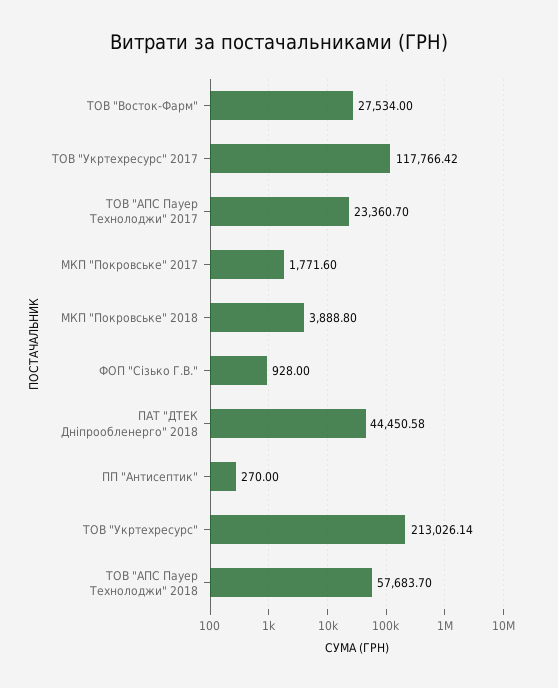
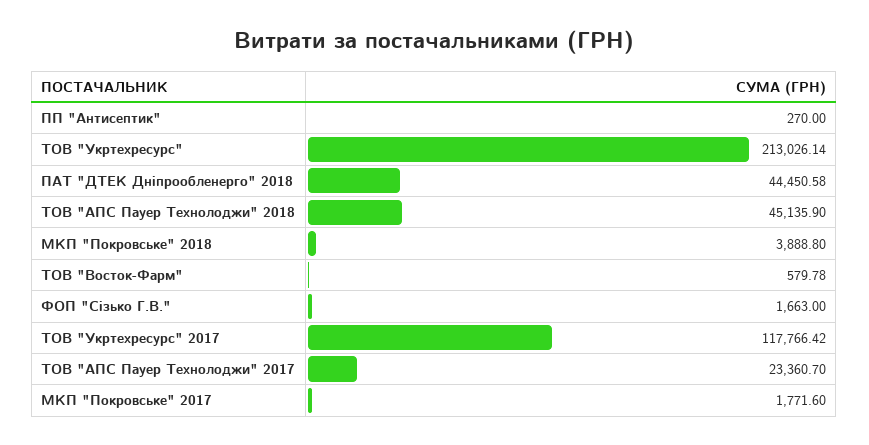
ТОВ "Восток-Фарм": 27534 -> 579.78
ФОП "Сізько Г.В.": 928 -> 1663
ТОВ "АПС Пауер Технолоджи" 2018: 57683.7 -> 45135.9

